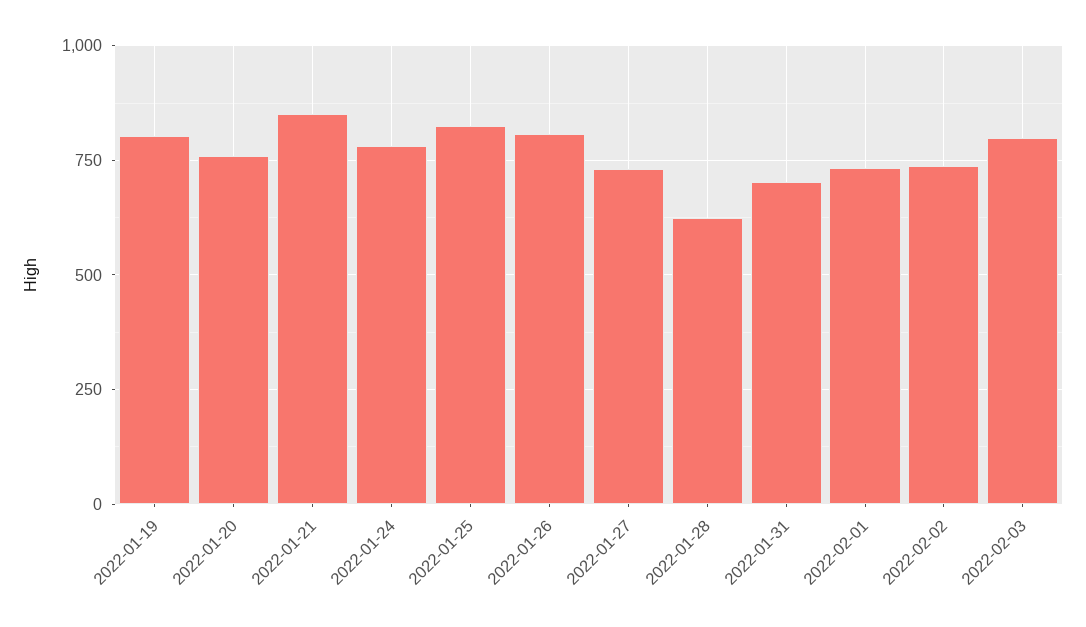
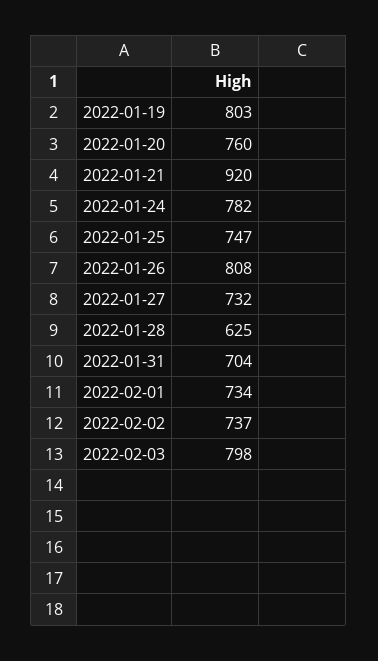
2022-01-21: 850 -> 920
2022-01-25: 825 -> 747

